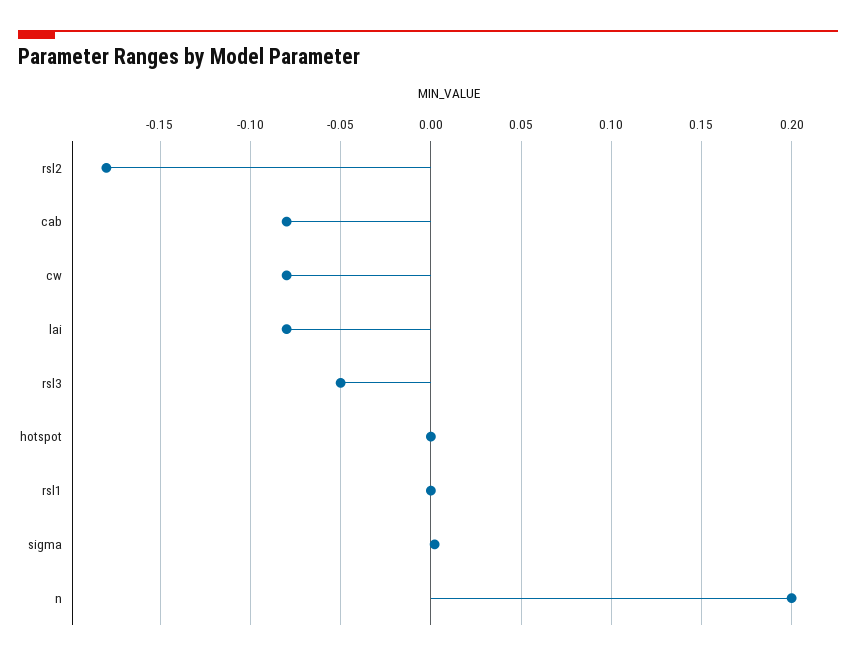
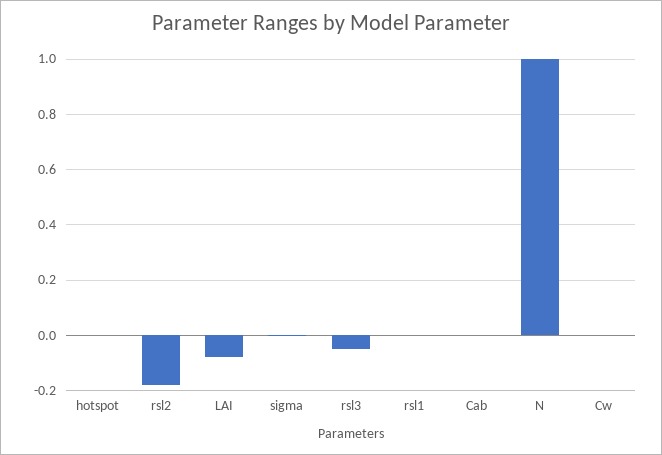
cab: -0.08 -> 0
cw: -0.08 -> 0
n: 0.2 -> 1

